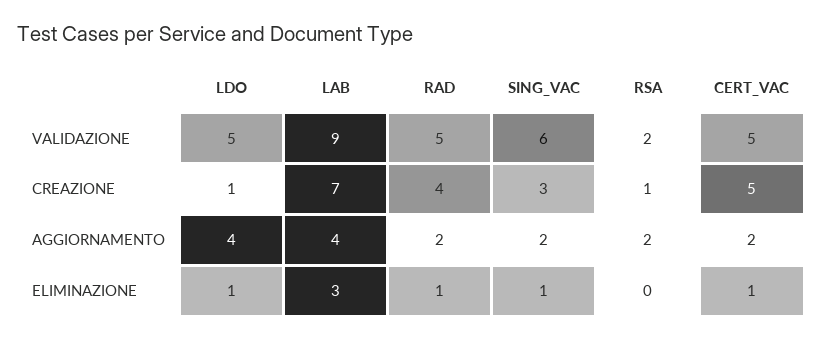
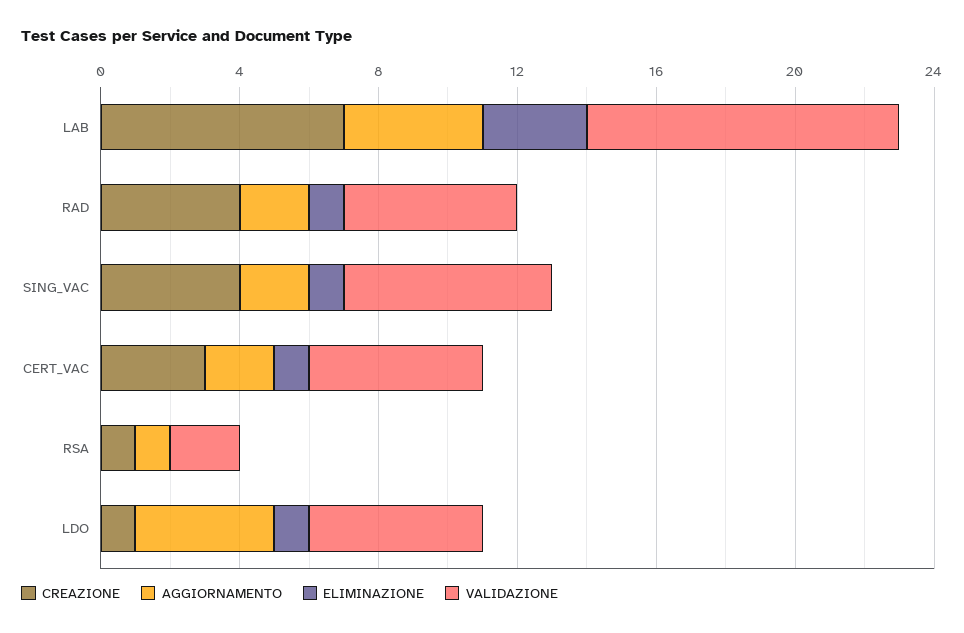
CREAZIONE, SING_VAC: 3 -> 4
CREAZIONE, CERT_VAC: 5 -> 3
AGGIORNAMENTO, RSA: 2 -> 1

